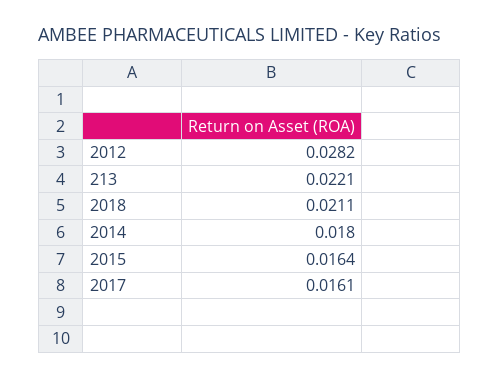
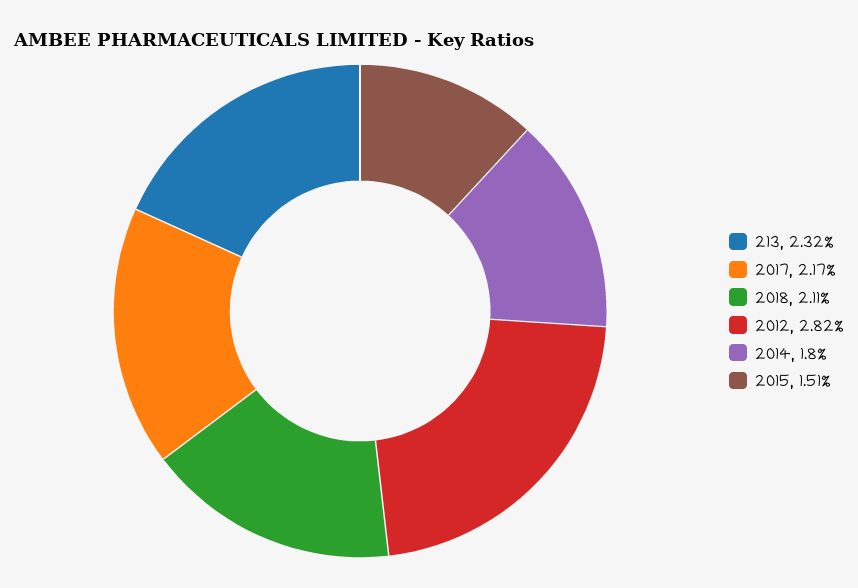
213: 0.0221 -> 0.0232
2015: 0.0164 -> 0.0151
2017: 0.0161 -> 0.0217

